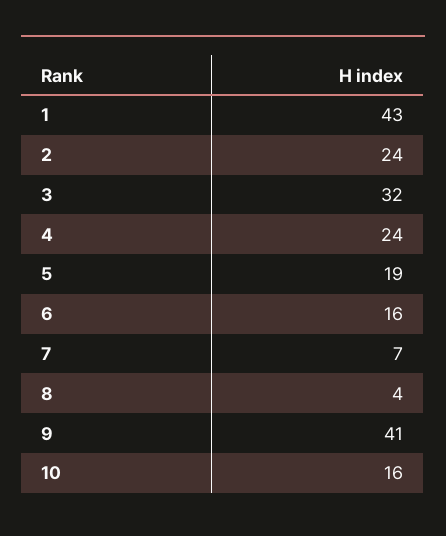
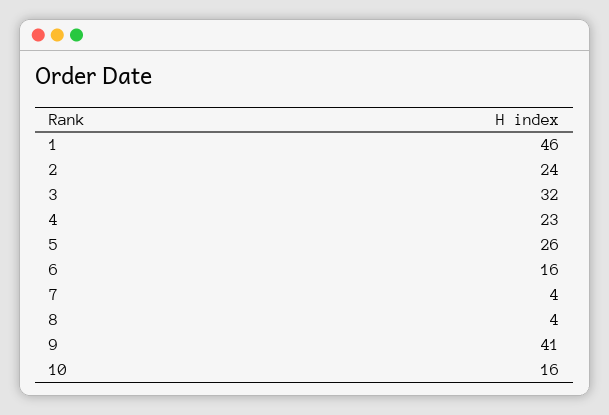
1: 43 -> 46
4: 24 -> 23
5: 19 -> 26
7: 7 -> 4

